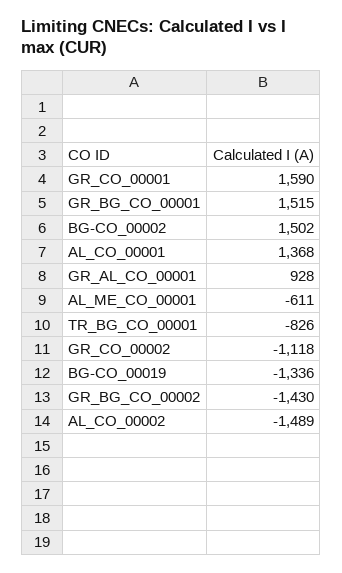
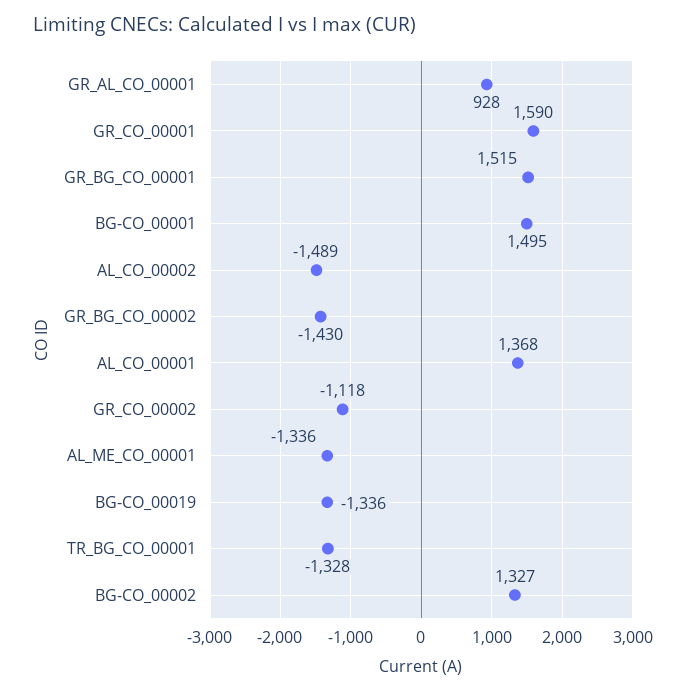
BG-CO_00002: 1502 -> 1327
AL_ME_CO_00001: -611 -> -1336
TR_BG_CO_00001: -826 -> -1328
BG-CO_00001: none -> 1495

